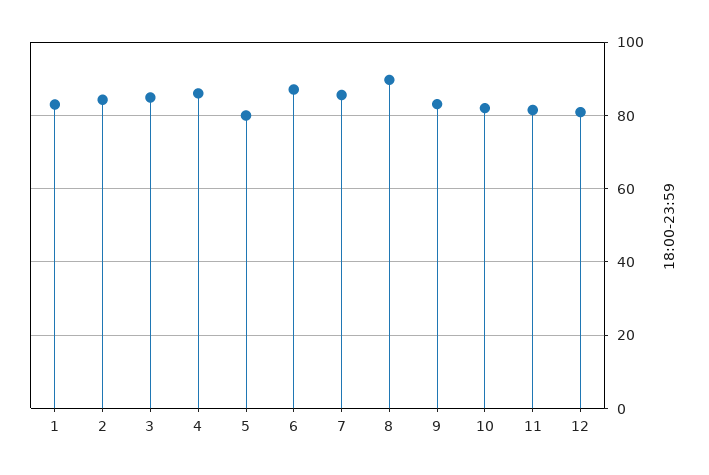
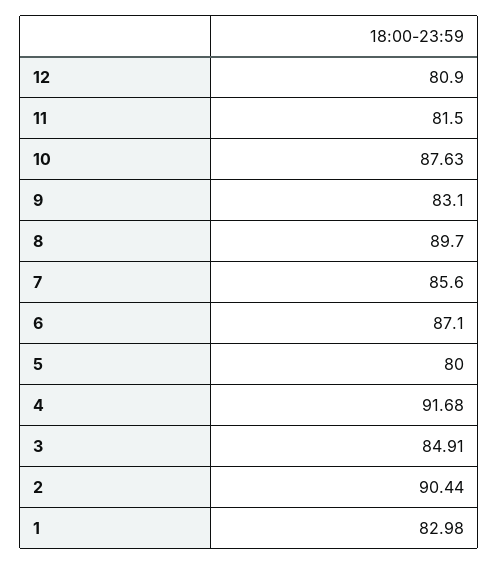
2: 84 -> 90.44
4: 86 -> 91.68
10: 82 -> 87.63

